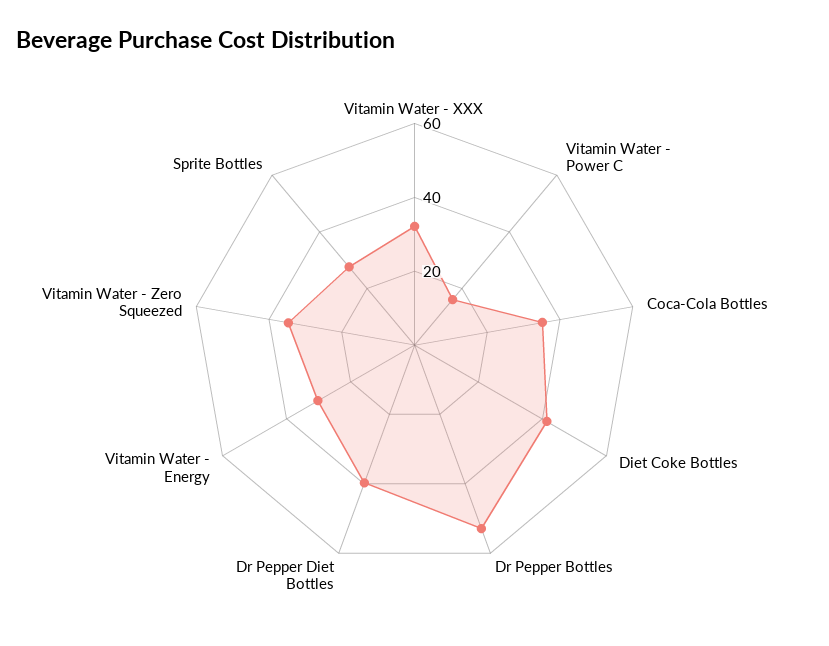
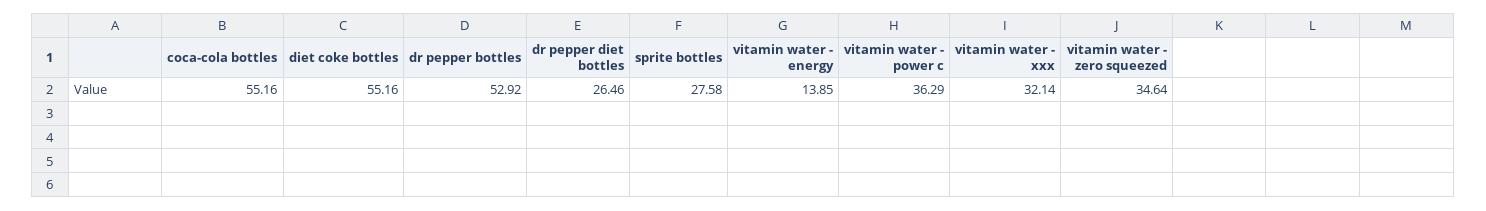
Vitamin Water - Power C: 15 -> 36.29
Coca-Cola Bottles: 35 -> 55.16
Diet Coke Bottles: 40 -> 55.16
Dr Pepper Diet Bottles: 40 -> 26.46
Vitamin Water - Energy: 30 -> 13.85

